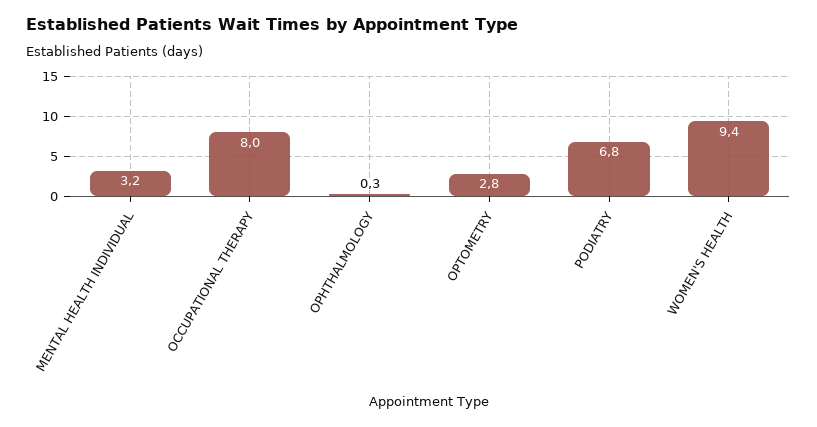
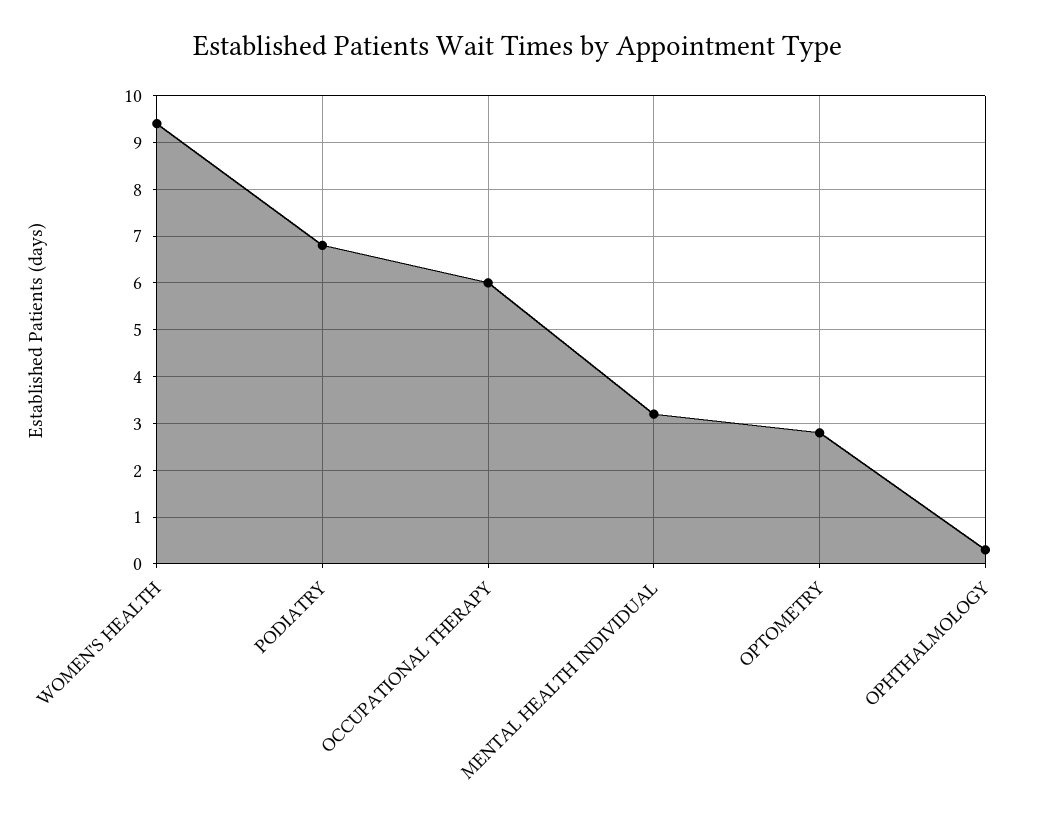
OCCUPATIONAL THERAPY: 8 -> 6

